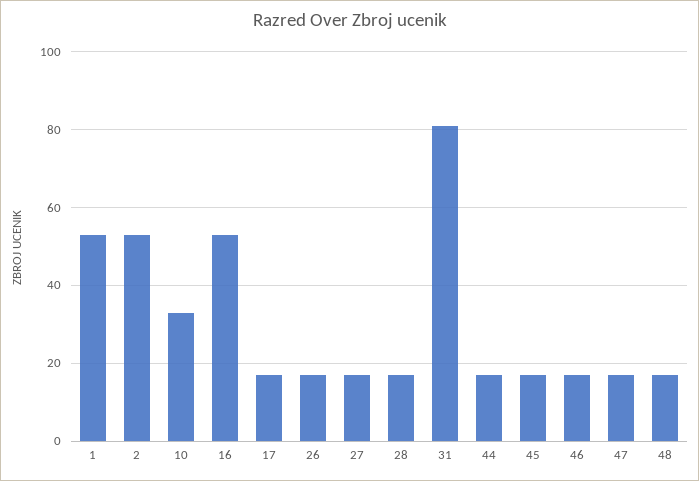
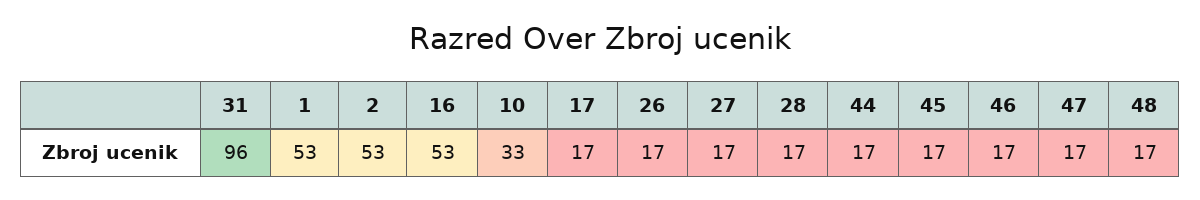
31: 80 -> 96

